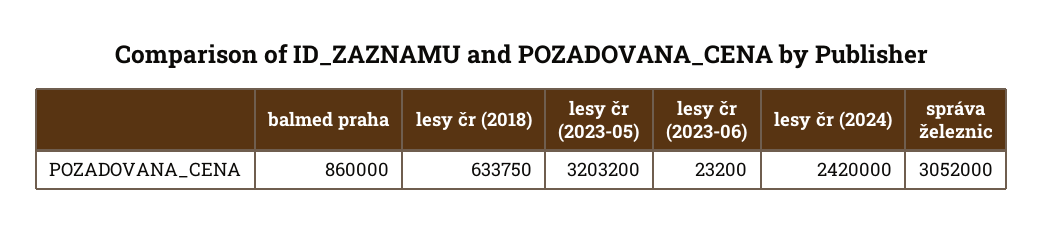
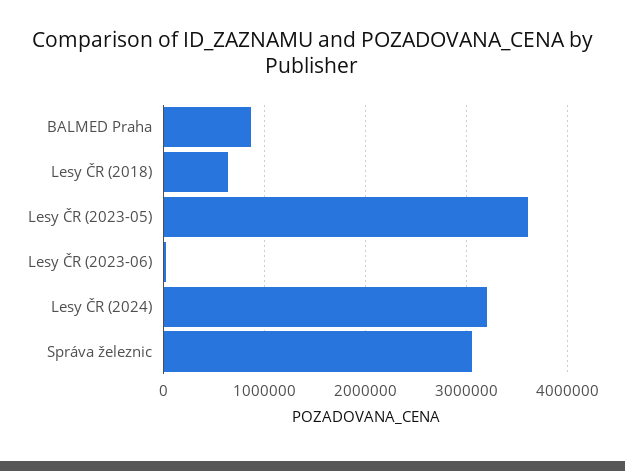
lesy čr (2023-05): 3203200 -> 3600000
lesy čr (2024): 2420000 -> 3200000

